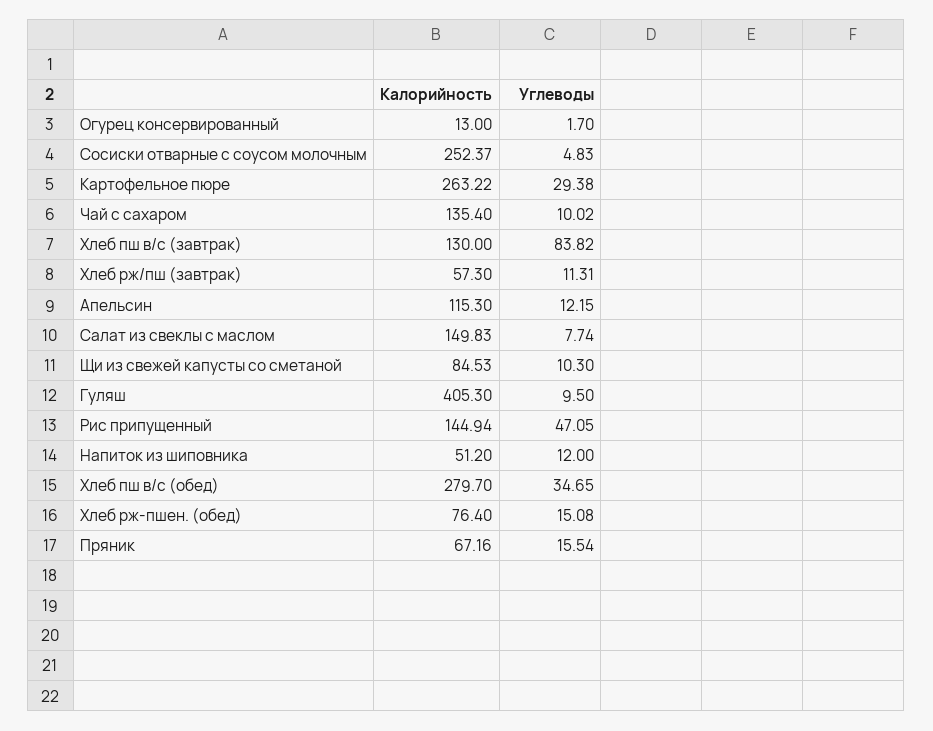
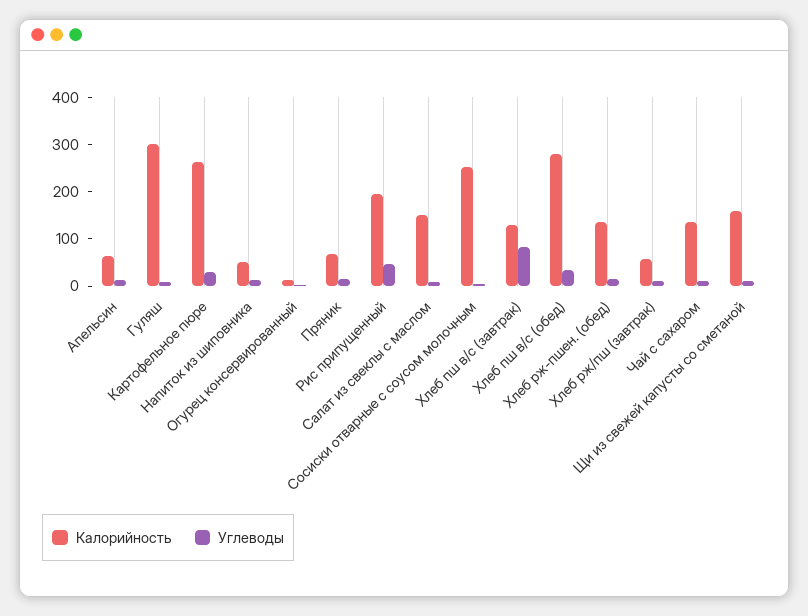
Калорийность, Апельсин: 115.3 -> 60
Калорийность, Щи из свежей капусты со сметаной: 84.53 -> 160
Калорийность, Гуляш: 405.3 -> 300
Калорийность, Рис припущенный: 144.94 -> 200
Калорийность, Хлеб рж-пшен. (обед): 76.4 -> 140

